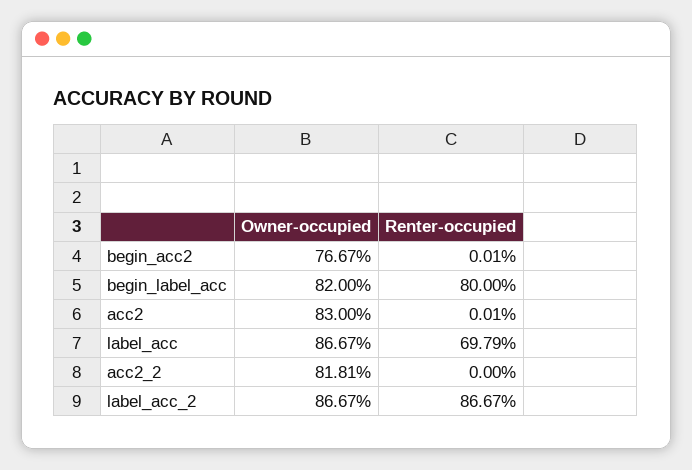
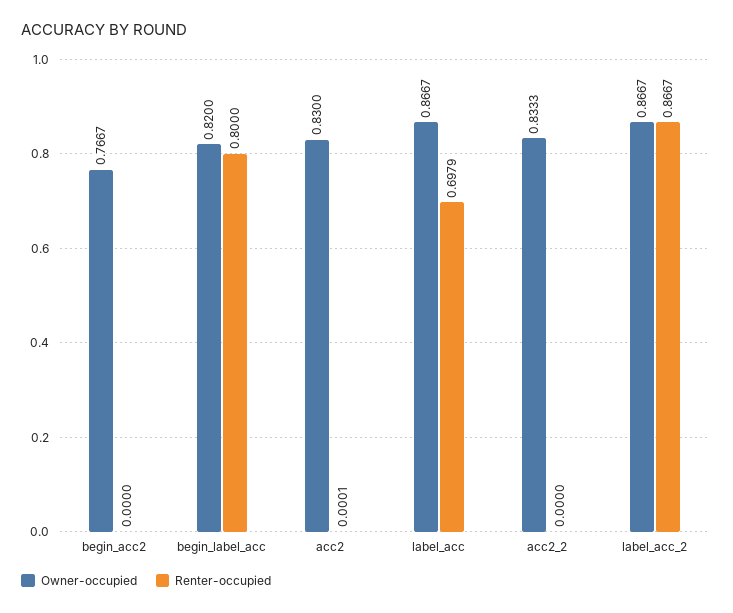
Renter-occupied, begin_acc2: 0.0001 -> 0
Owner-occupied, acc2_2: 0.8181 -> 0.8333

